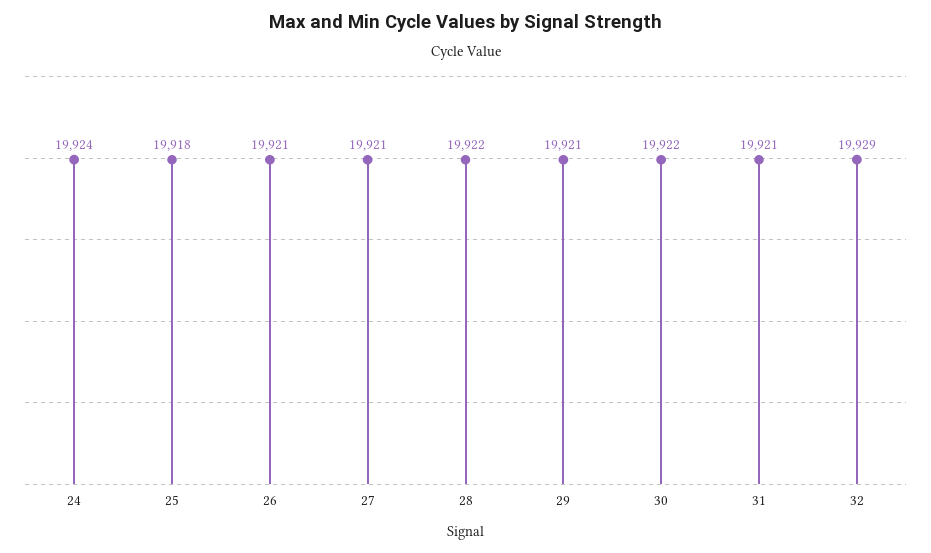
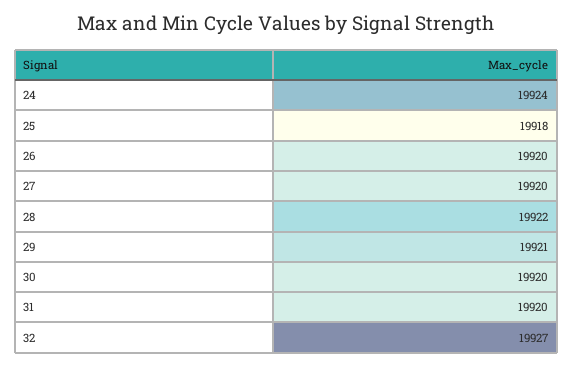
26: 19921 -> 19920
27: 19921 -> 19920
30: 19922 -> 19920
31: 19921 -> 19920
32: 19929 -> 19927

